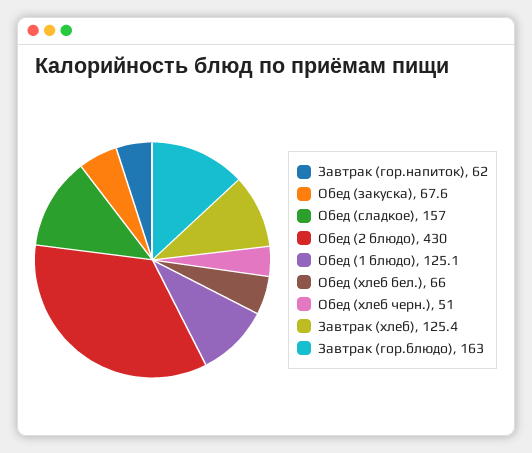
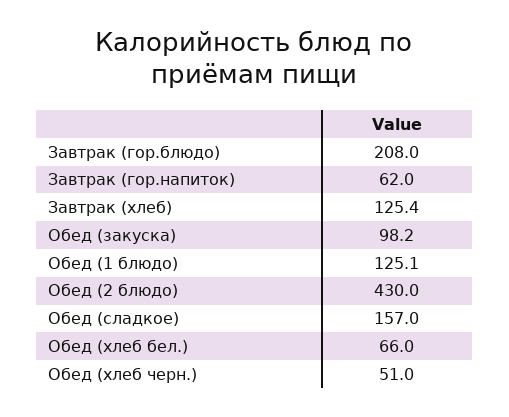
Обед (закуска): 67.6 -> 98.2
Завтрак (гор.блюдо): 163 -> 208

